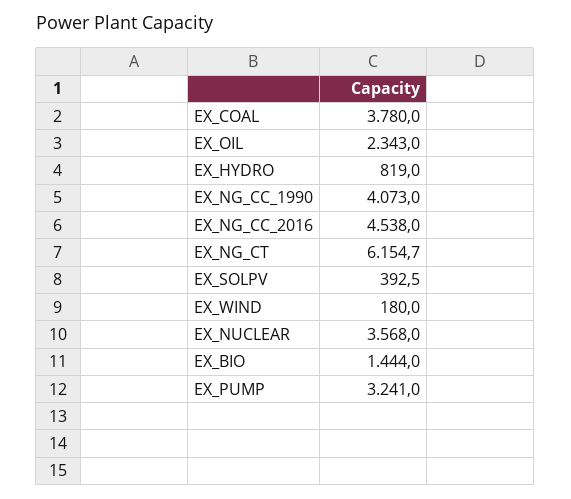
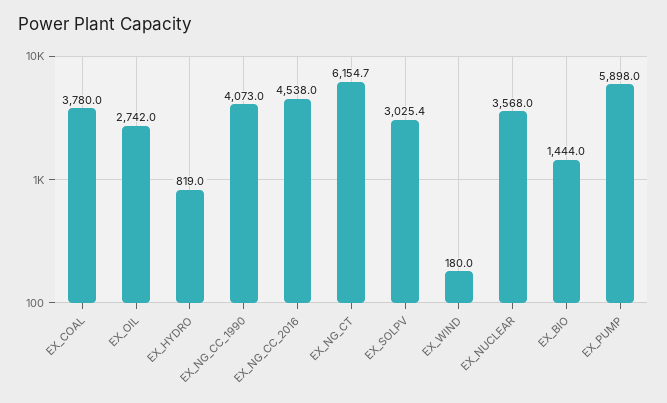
EX_OIL: 2343 -> 2742
EX_SOLPV: 392.5 -> 3025.4
EX_PUMP: 3241 -> 5898

